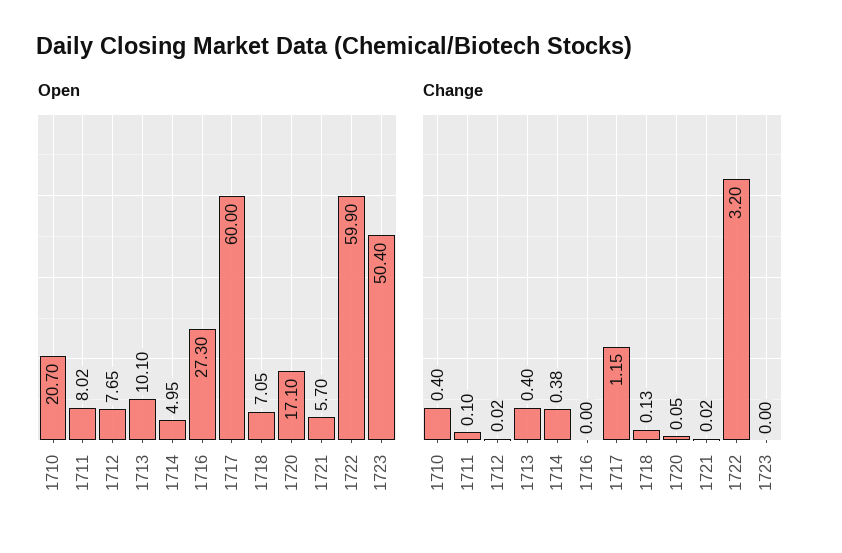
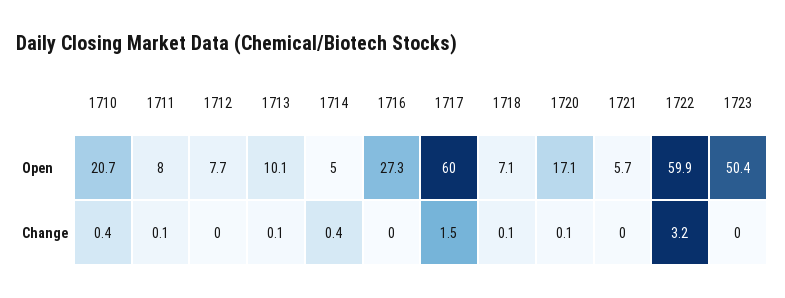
Change, 1713: 0.4 -> 0.1
Change, 1717: 1.15 -> 1.5

